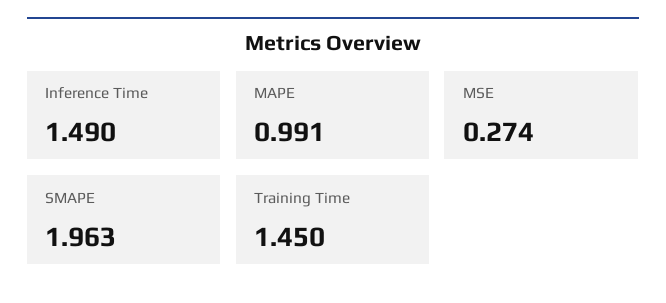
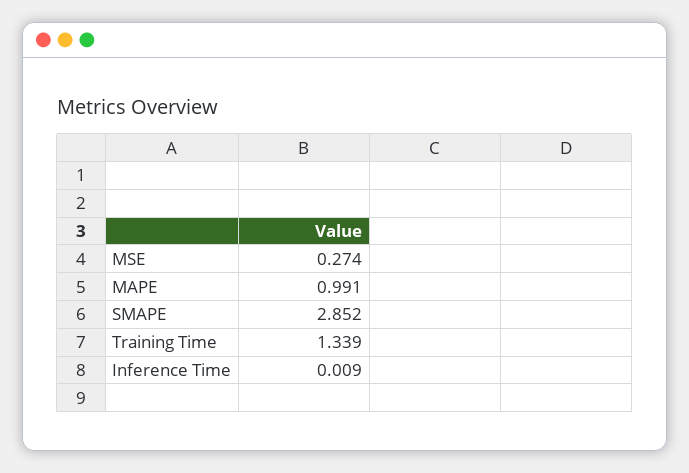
Inference Time: 1.49 -> 0.009
SMAPE: 1.963 -> 2.852
Training Time: 1.45 -> 1.339

